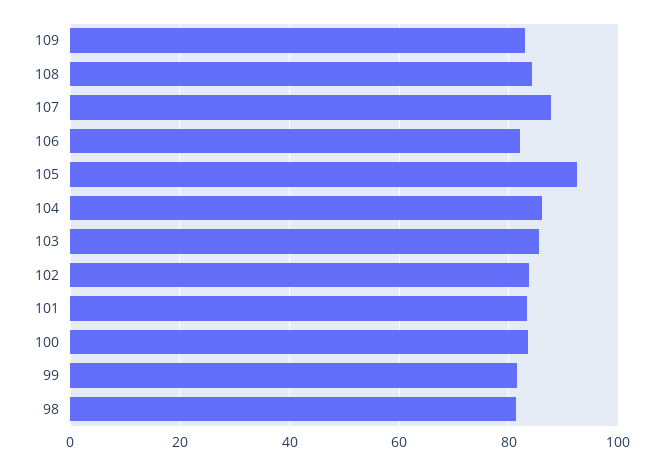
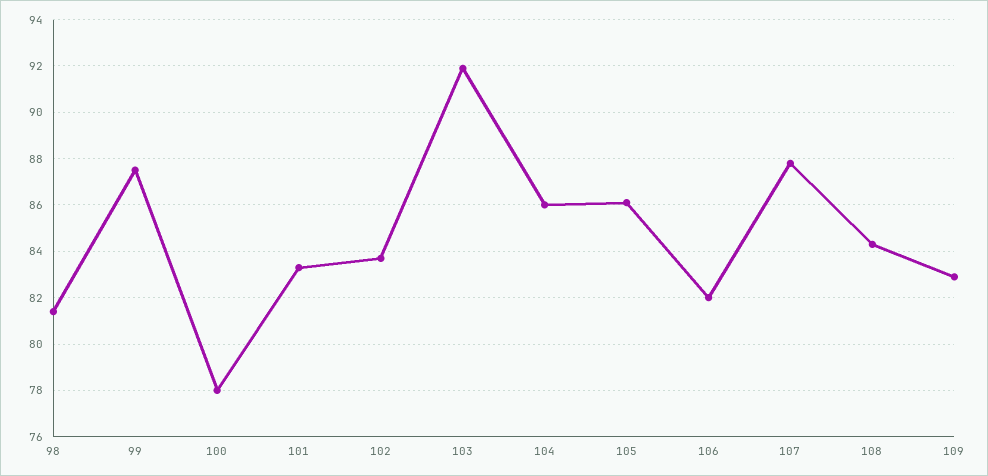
105: 92 -> 86
103: 86 -> 92
100: 84 -> 78
99: 82 -> 87.5

